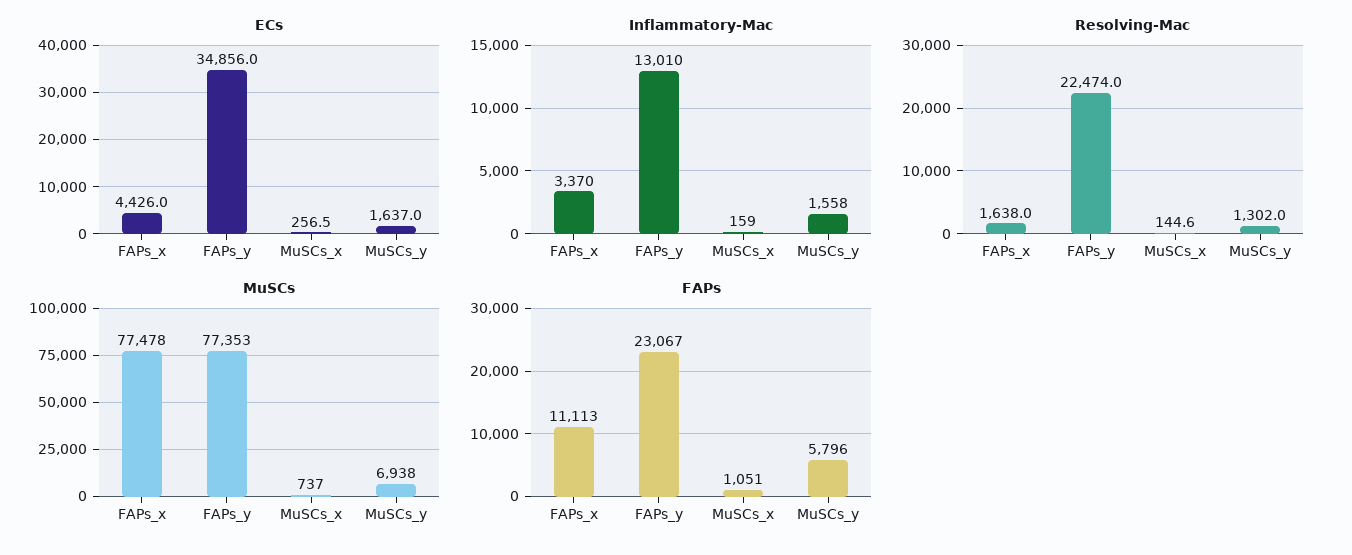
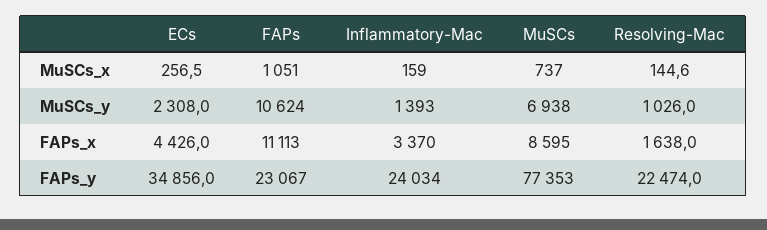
ECs, MuSCs_y: 1637 -> 2308
Inflammatory-Mac, FAPs_y: 13010 -> 24034
Inflammatory-Mac, MuSCs_y: 1558 -> 1393
Resolving-Mac, MuSCs_y: 1302 -> 1026
MuSCs, FAPs_x: 77478 -> 8595
FAPs, MuSCs_y: 5796 -> 10624

